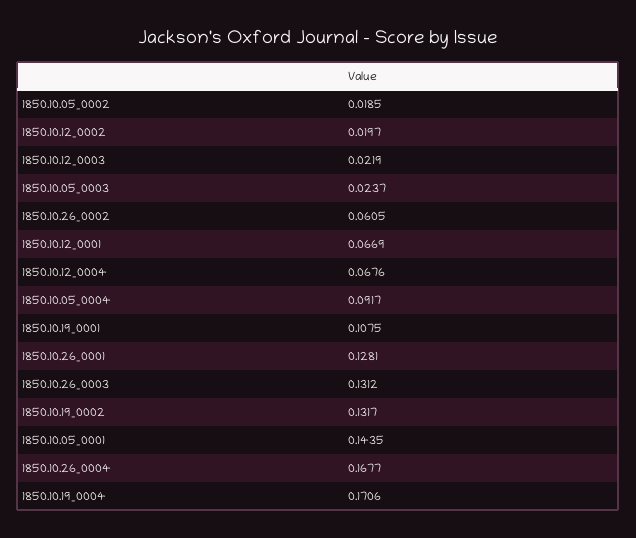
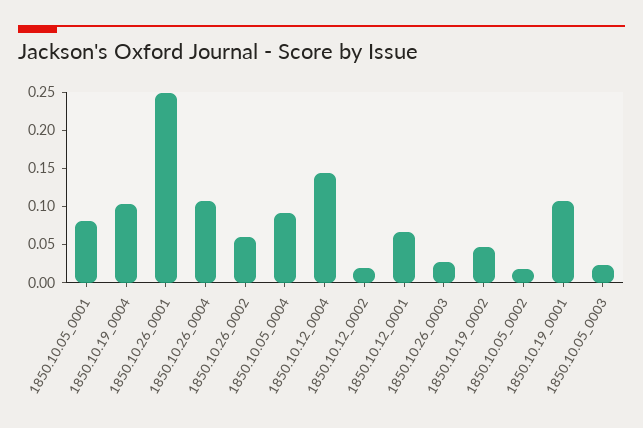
1850.10.12_0003: 0.0219 -> none
1850.10.12_0004: 0.0676 -> 0.15
1850.10.26_0001: 0.1281 -> 0.25
1850.10.26_0003: 0.1312 -> 0.025
1850.10.19_0002: 0.1317 -> 0.05
1850.10.05_0001: 0.1435 -> 0.075
1850.10.26_0004: 0.1677 -> 0.1
1850.10.19_0004: 0.1706 -> 0.1

